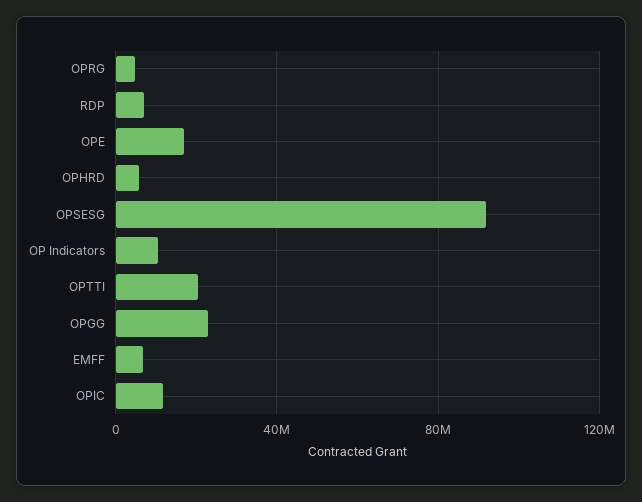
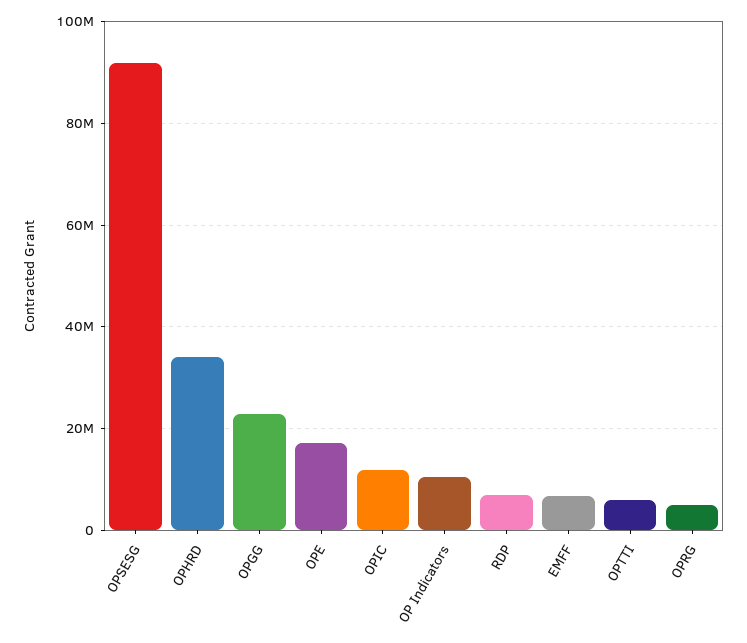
OPHRD: 5000000 -> 34000000
OPTTI: 20000000 -> 6000000

